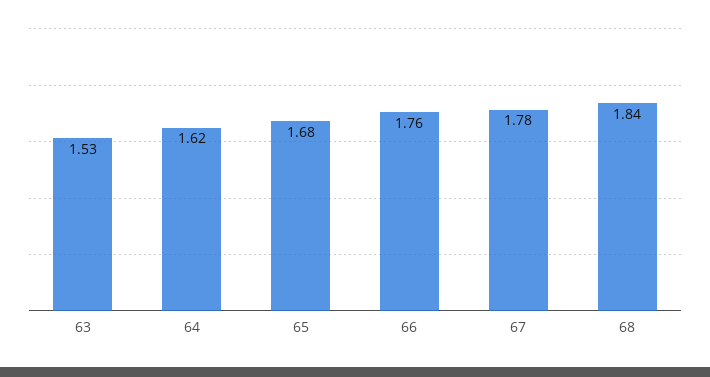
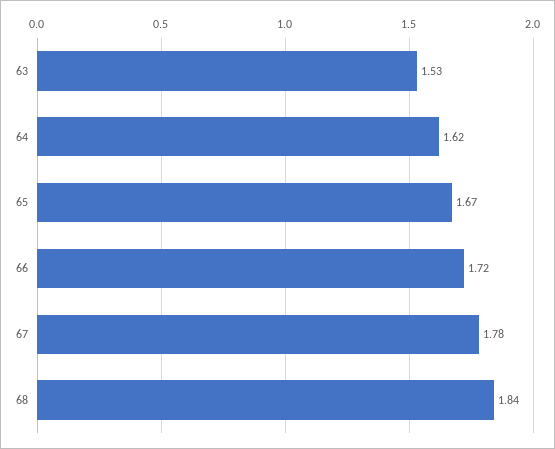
65: 1.68 -> 1.67
66: 1.76 -> 1.72

